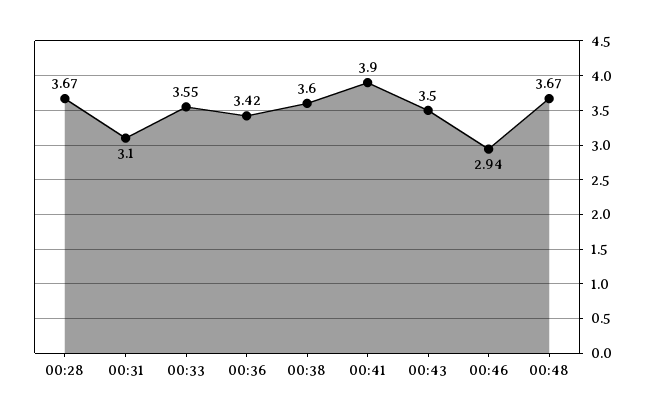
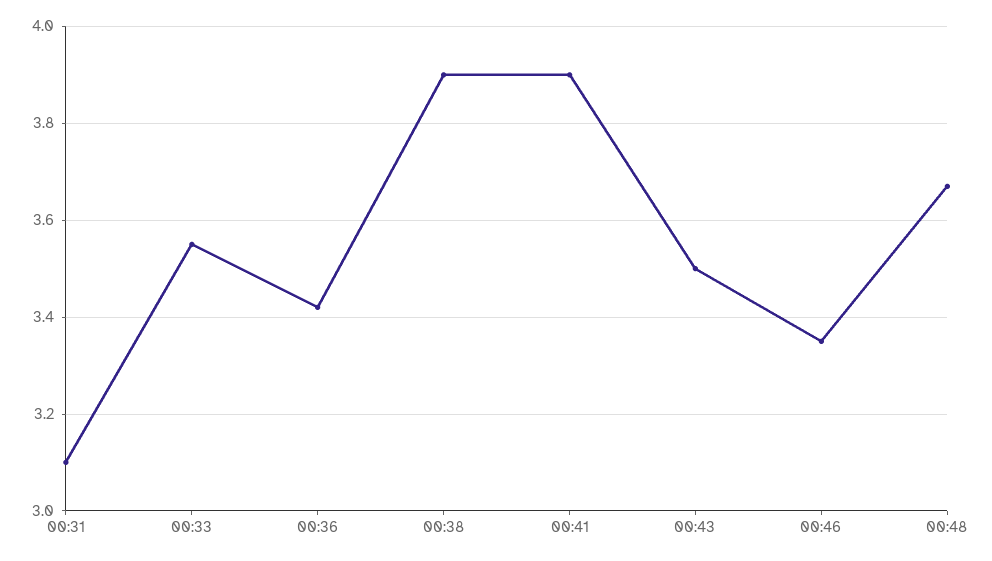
00:28: 3.67 -> none
00:38: 3.6 -> 3.9
00:46: 2.94 -> 3.35

